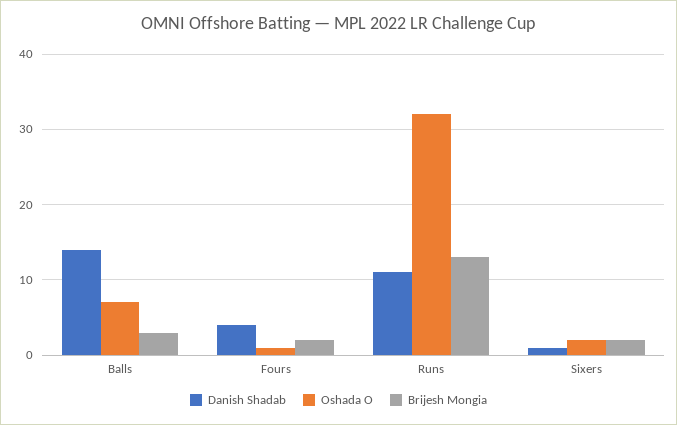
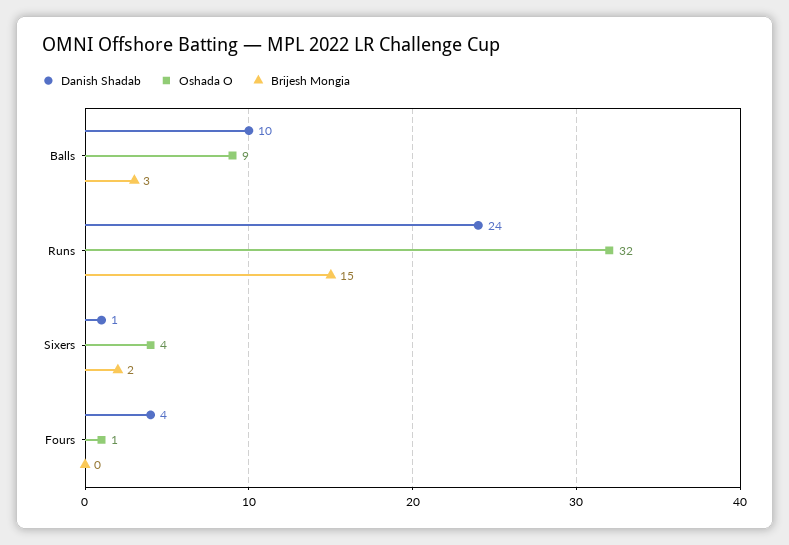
Danish Shadab, Balls: 14 -> 10
Oshada O, Balls: 7 -> 9
Brijesh Mongia, Fours: 2 -> 0
Danish Shadab, Runs: 11 -> 24
Brijesh Mongia, Runs: 13 -> 15
Oshada O, Sixers: 2 -> 4

